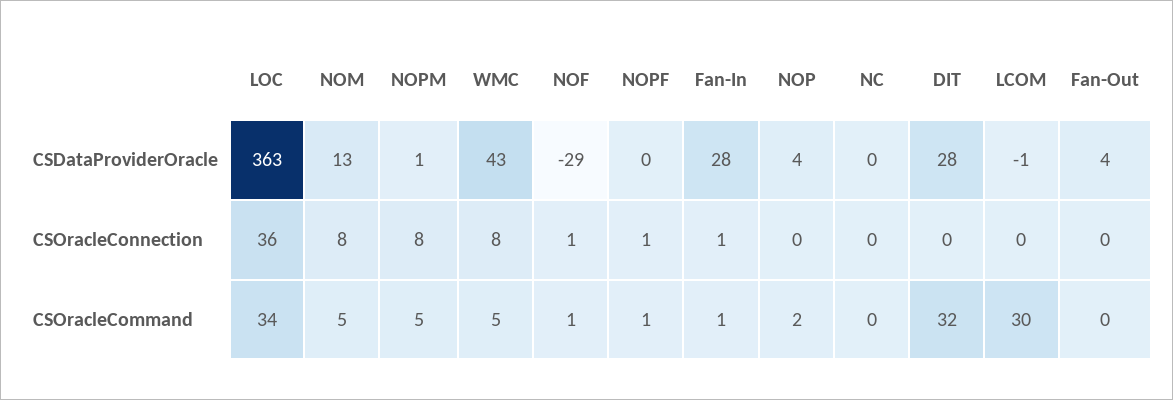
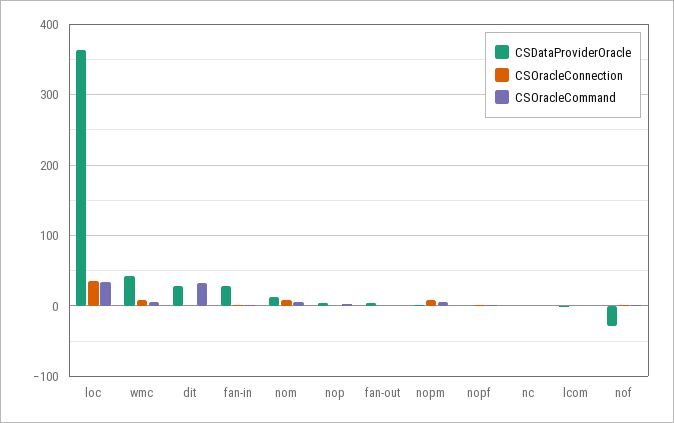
CSOracleCommand, LCOM: 30 -> 0

